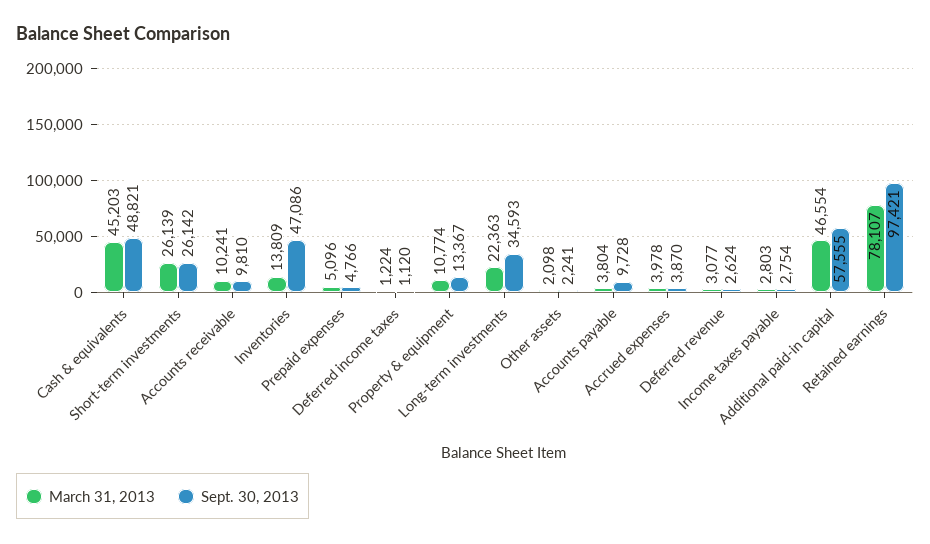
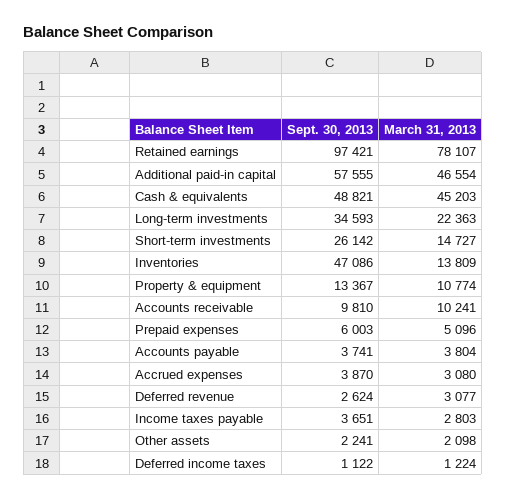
March 31, 2013, Short-term investments: 26139 -> 14727
Sept. 30, 2013, Prepaid expenses: 4766 -> 6003
Sept. 30, 2013, Deferred income taxes: 1120 -> 1122
Sept. 30, 2013, Accounts payable: 9728 -> 3741
March 31, 2013, Accrued expenses: 3978 -> 3080
Sept. 30, 2013, Income taxes payable: 2754 -> 3651

